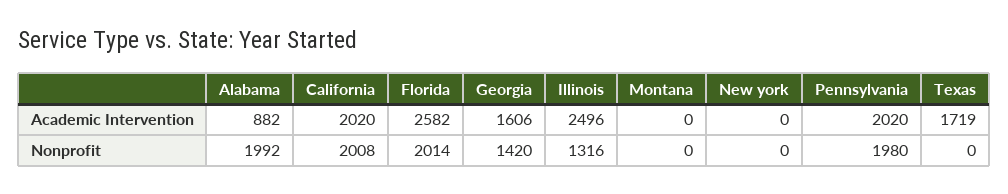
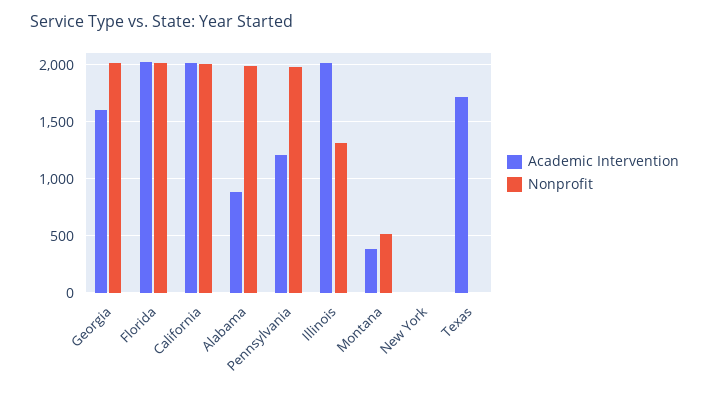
Academic Intervention, Florida: 2582 -> 2000
Academic Intervention, Illinois: 2496 -> 2000
Academic Intervention, Montana: 0 -> 400
Academic Intervention, Pennsylvania: 2020 -> 1200
Nonprofit, Georgia: 1420 -> 2000
Nonprofit, Montana: 0 -> 500

